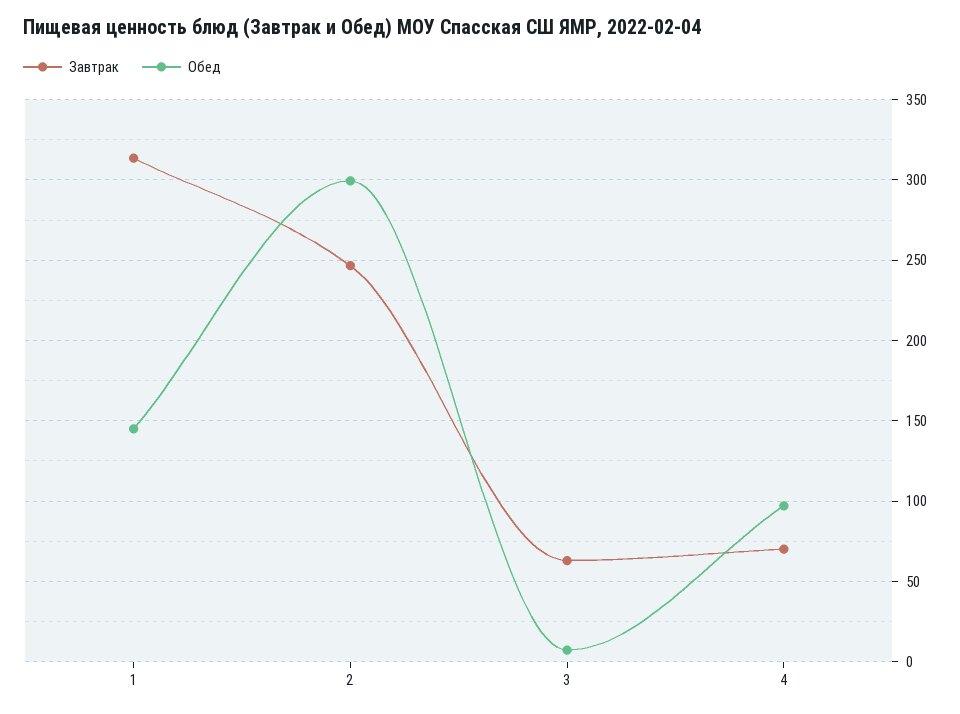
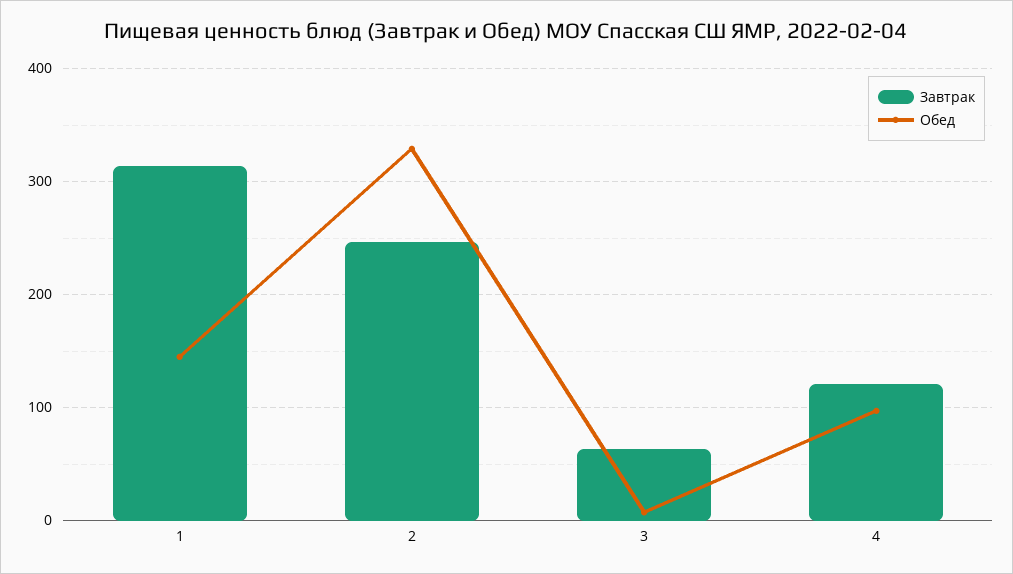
Обед, 2: 300 -> 330
Завтрак, 4: 70 -> 120

